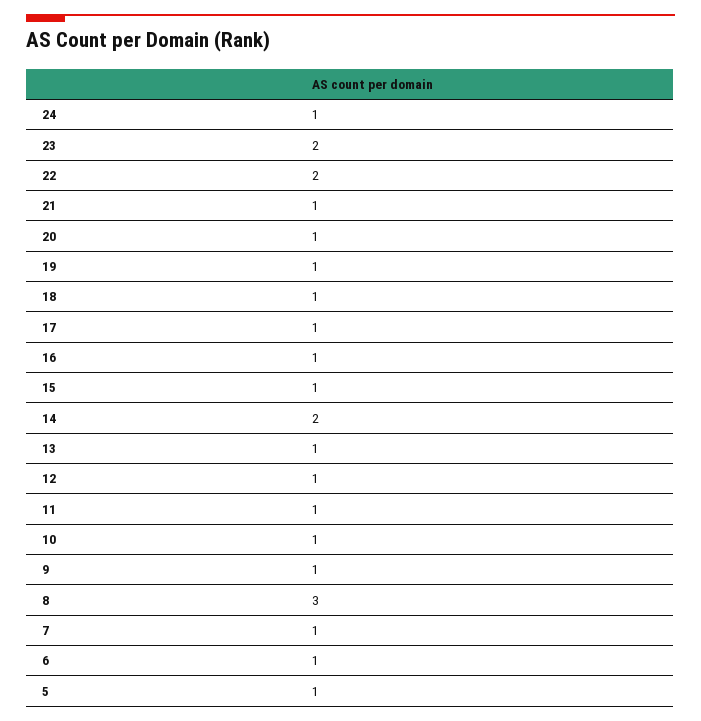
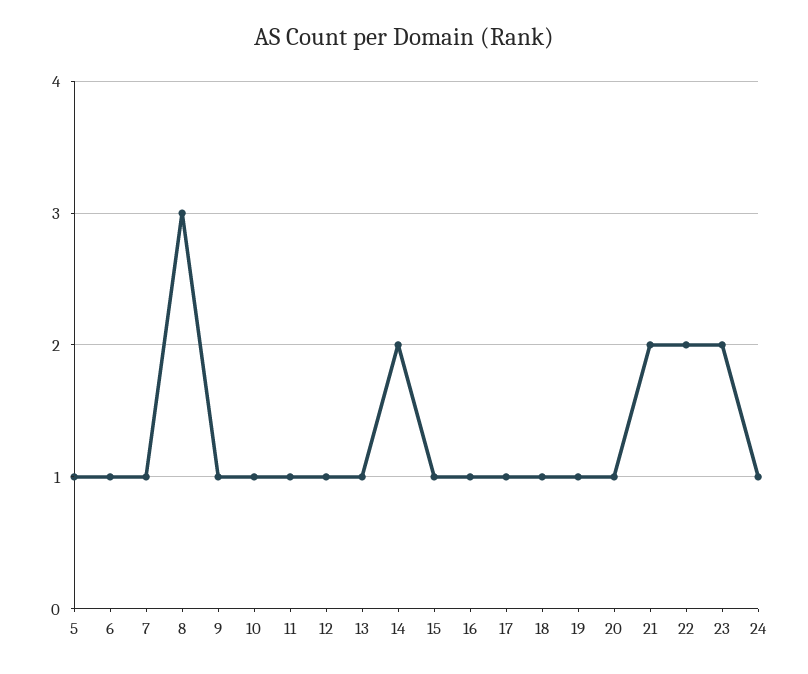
21: 1 -> 2

